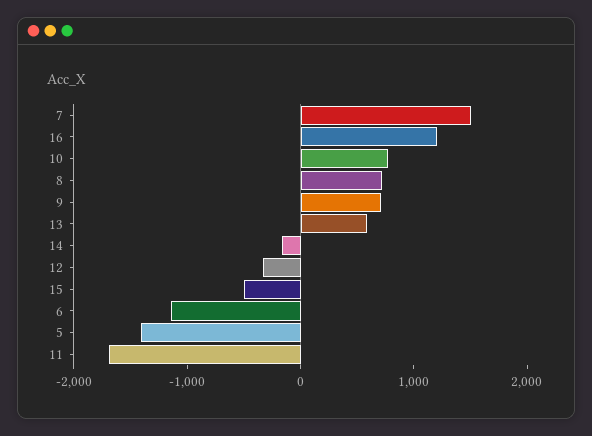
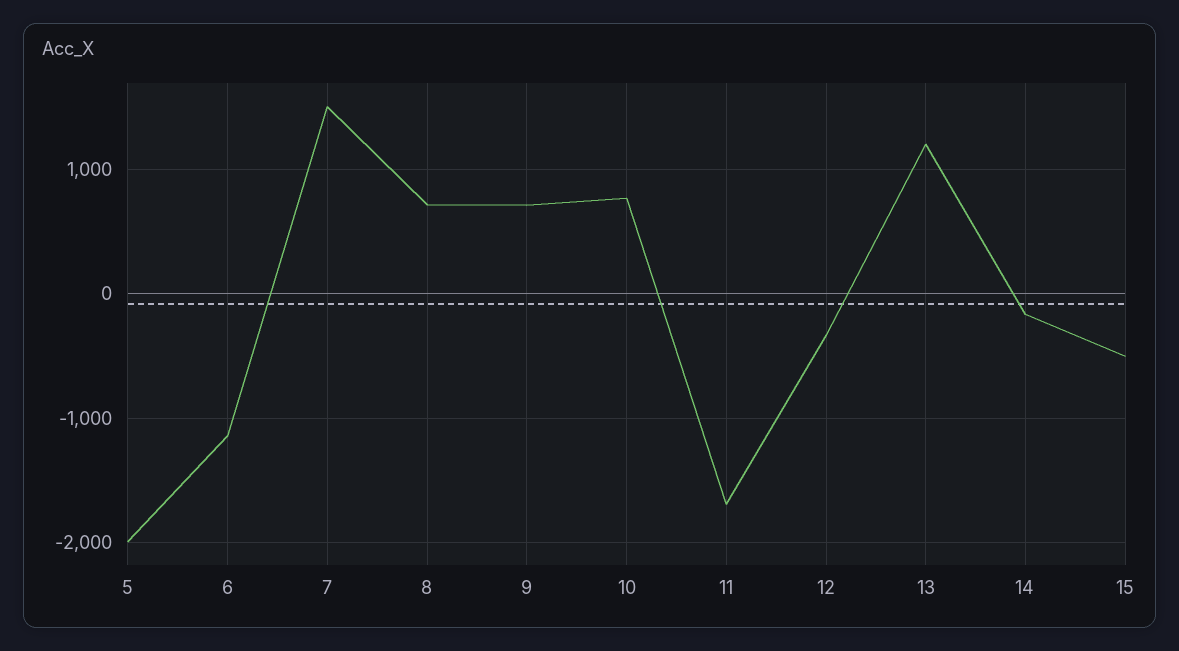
16: 1200 -> none
13: 600 -> 1200
5: -1400 -> -2000

